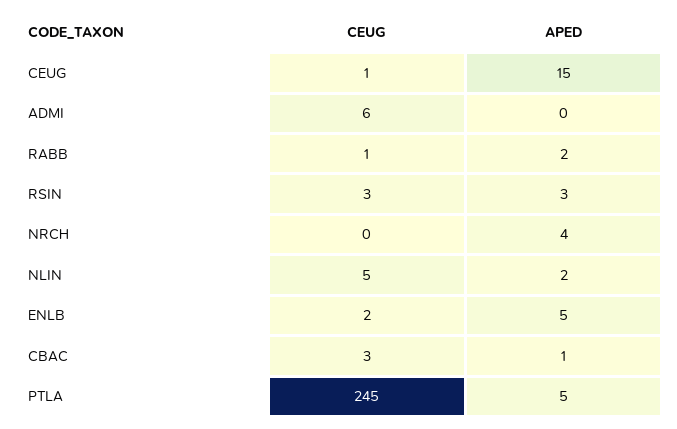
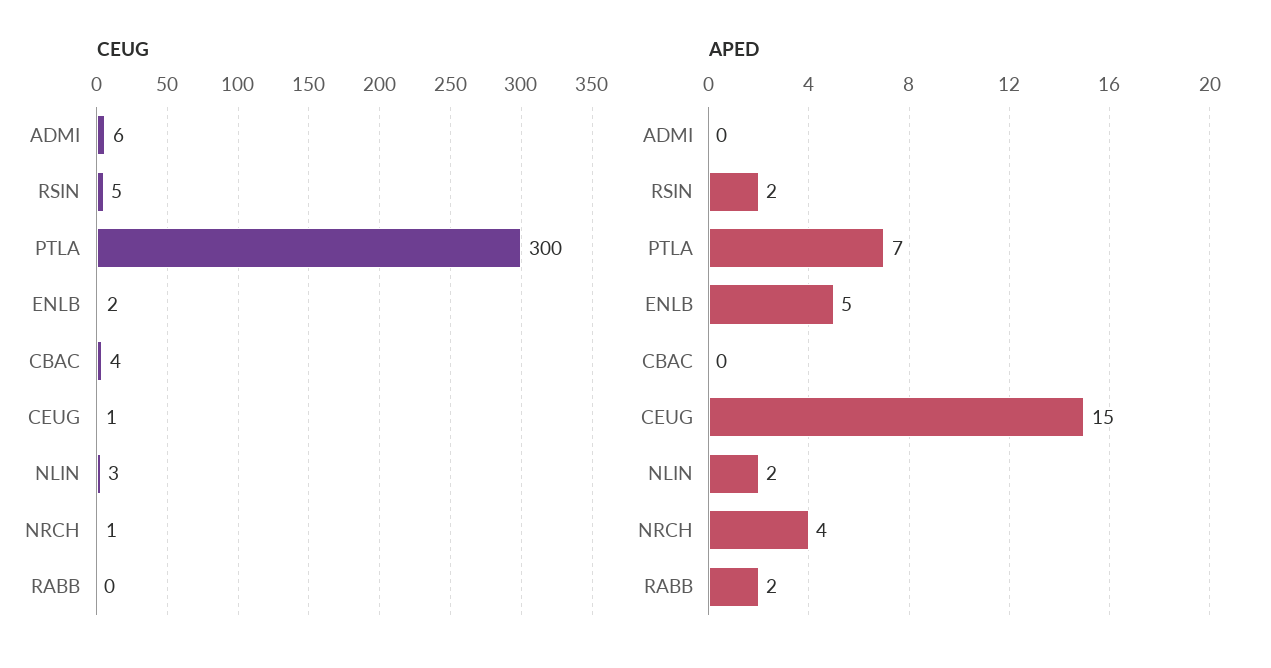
CEUG, RABB: 1 -> 0
CEUG, RSIN: 3 -> 5
APED, RSIN: 3 -> 2
CEUG, NRCH: 0 -> 1
CEUG, NLIN: 5 -> 3
CEUG, CBAC: 3 -> 4
APED, CBAC: 1 -> 0
CEUG, PTLA: 245 -> 300
APED, PTLA: 5 -> 7

